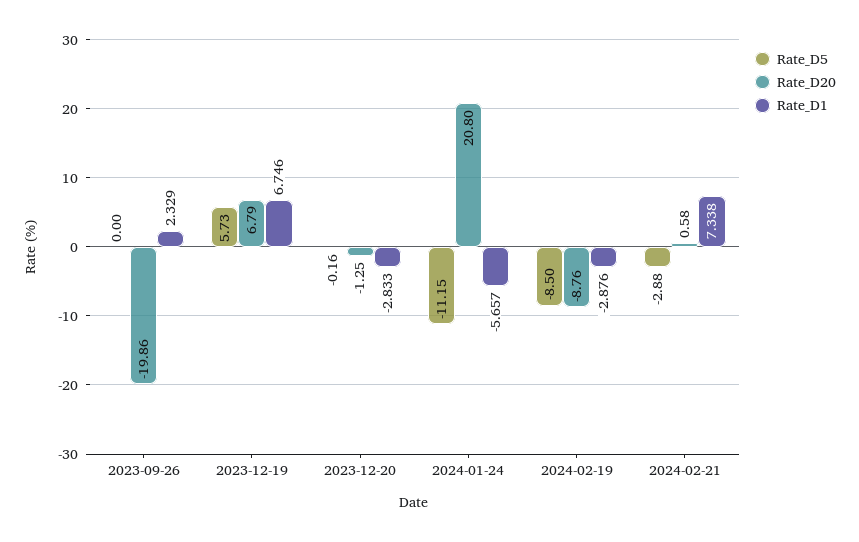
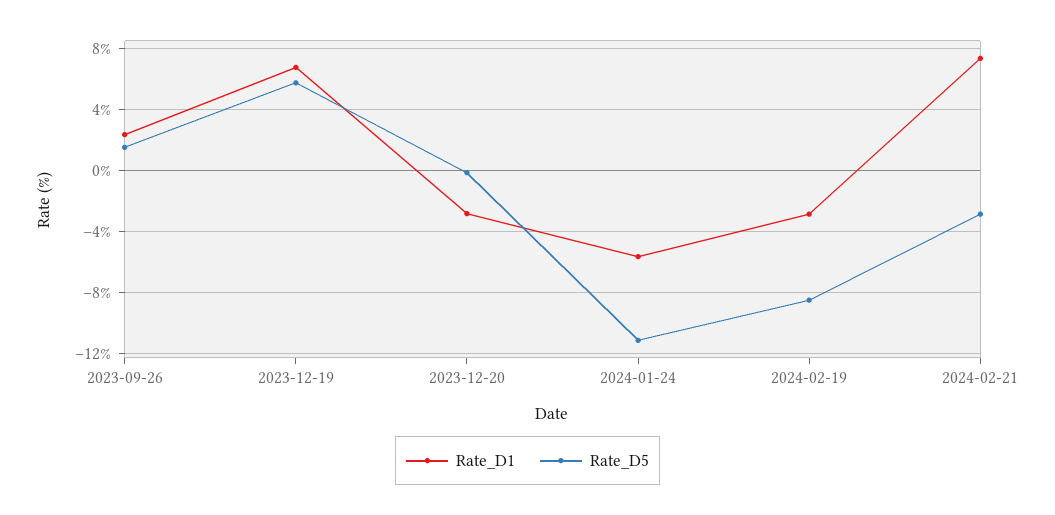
Rate_D5, 2023-09-26: 0 -> 1.5
Rate_D20, 2023-09-26: -19.86 -> none
Rate_D20, 2023-12-19: 6.79 -> none
Rate_D20, 2023-12-20: -1.25 -> none
Rate_D20, 2024-01-24: 20.8 -> none
Rate_D20, 2024-02-19: -8.76 -> none
Rate_D20, 2024-02-21: 0.58 -> none

